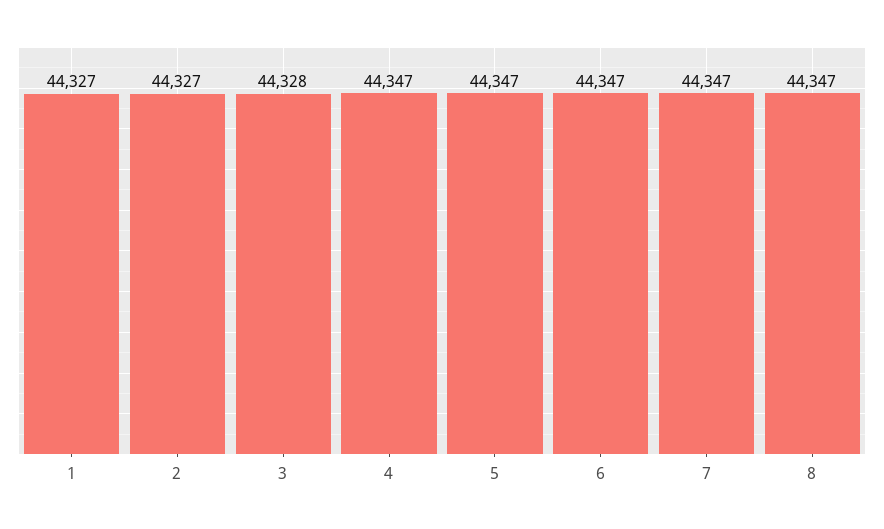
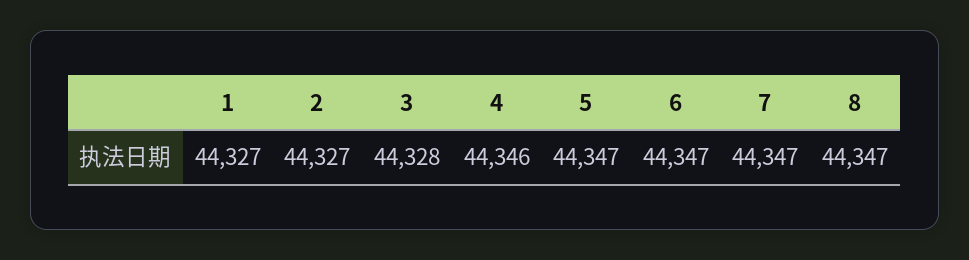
4: 44347 -> 44346

